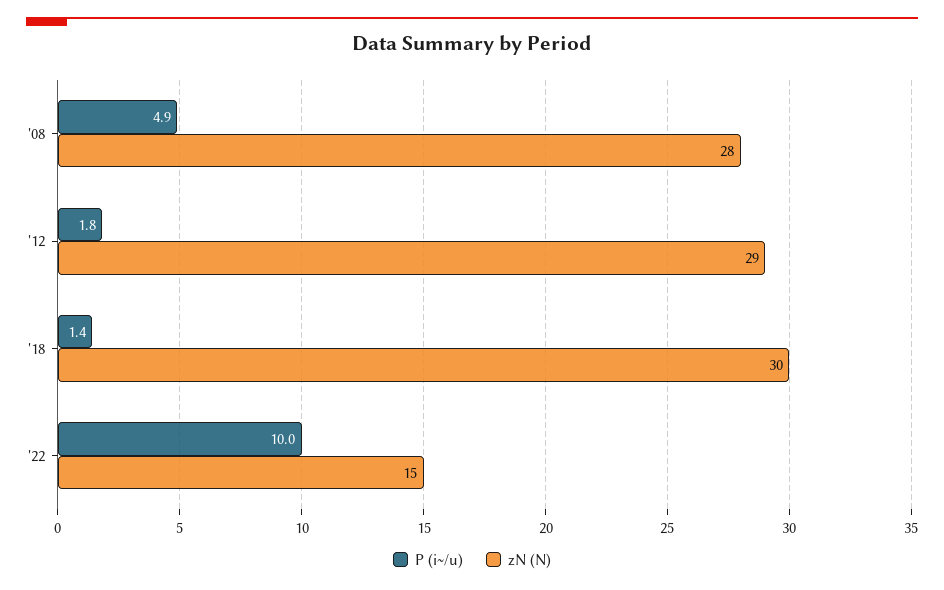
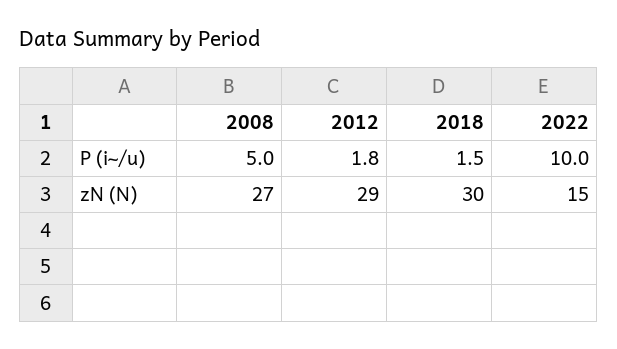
P (i~/u), '08: 4.9 -> 5
zN (N), '08: 28 -> 27
P (i~/u), '18: 1.4 -> 1.5

